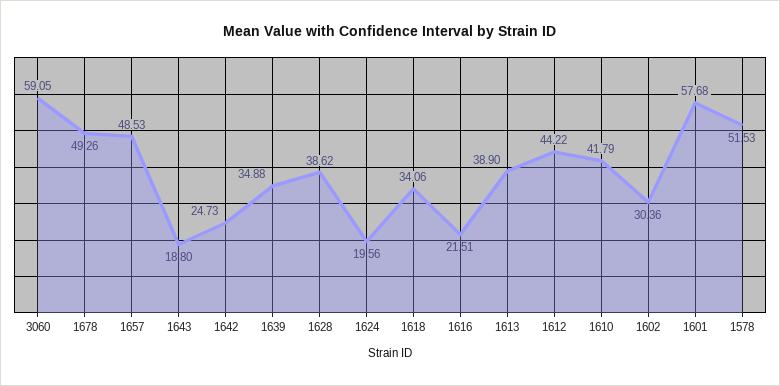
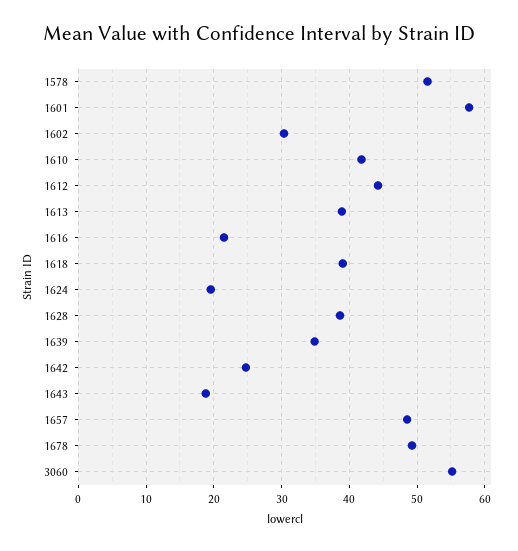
3060: 59.05 -> 55
1618: 34.06 -> 39

